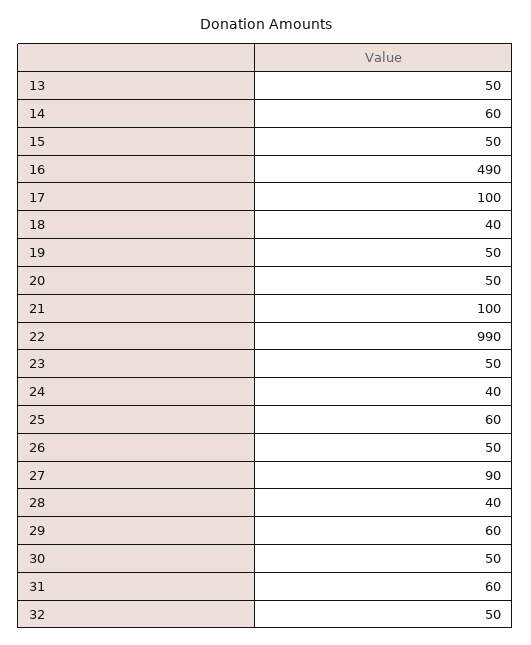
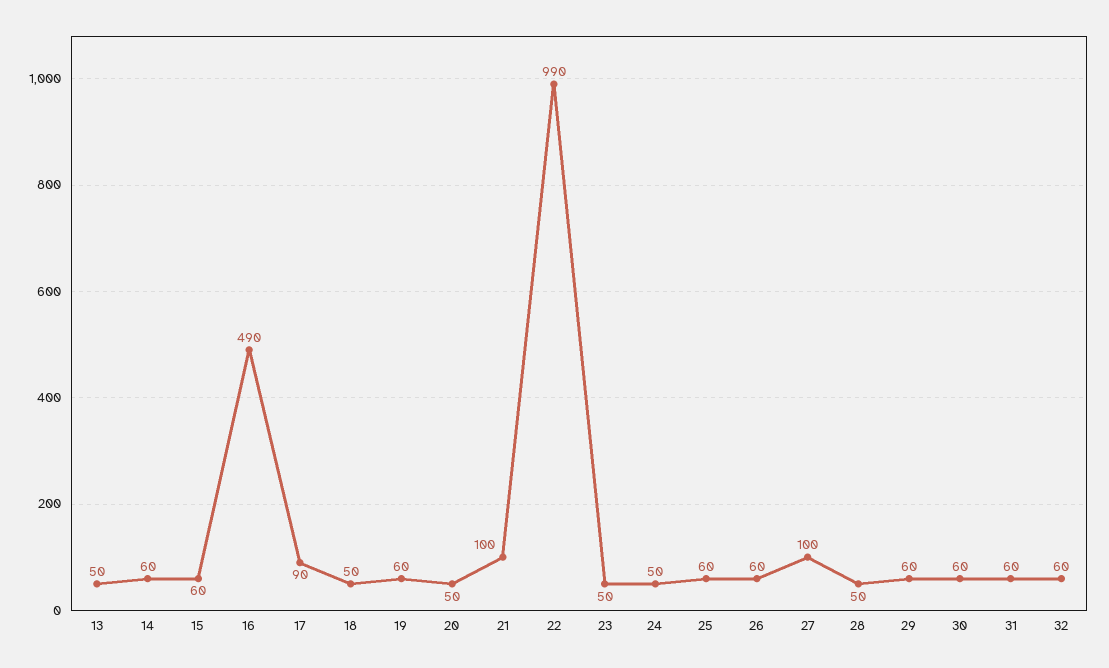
15: 50 -> 60
17: 100 -> 90
18: 40 -> 50
19: 50 -> 60
24: 40 -> 50
26: 50 -> 60
27: 90 -> 100
28: 40 -> 50
30: 50 -> 60
32: 50 -> 60

